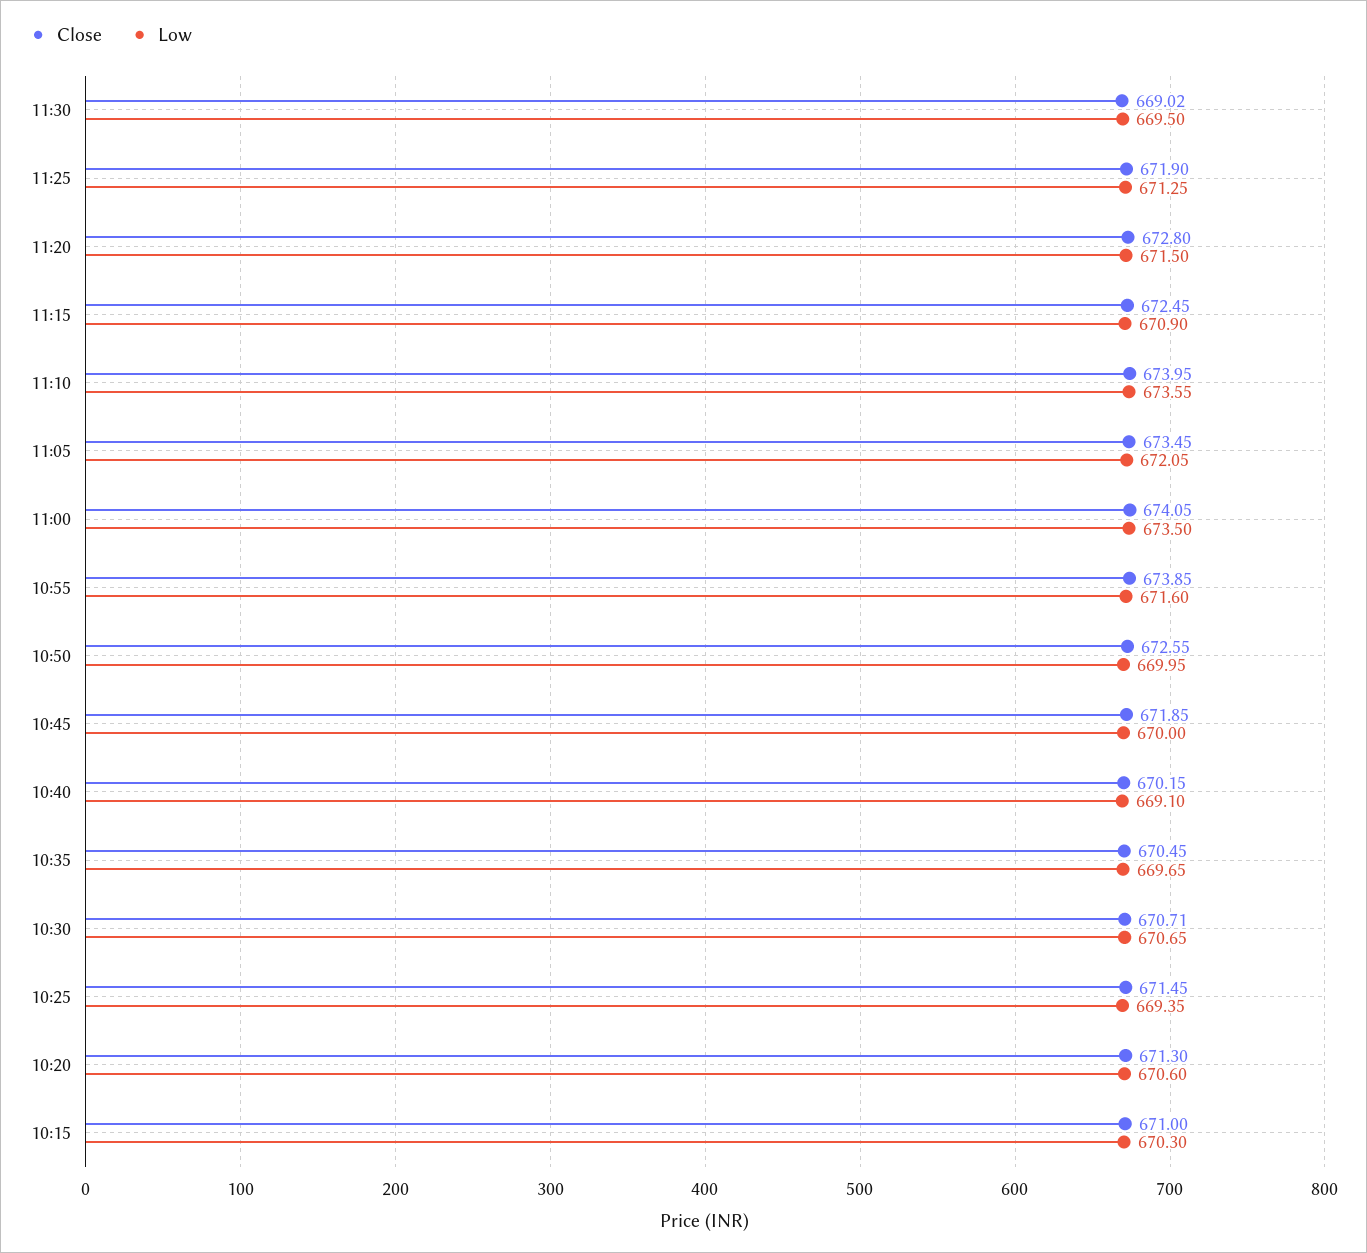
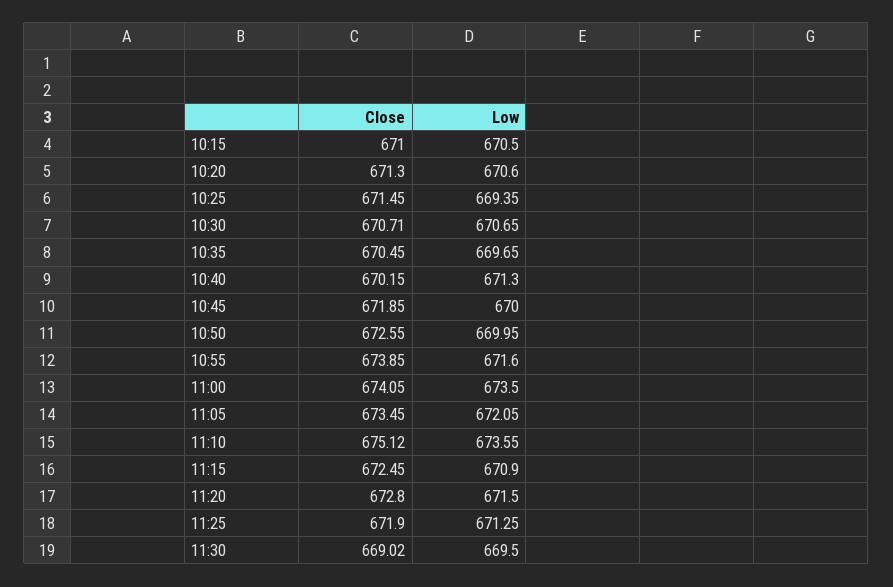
Close, 11:10: 673.95 -> 675.12
Low, 10:40: 669.1 -> 671.3
Low, 10:15: 670.3 -> 670.5

